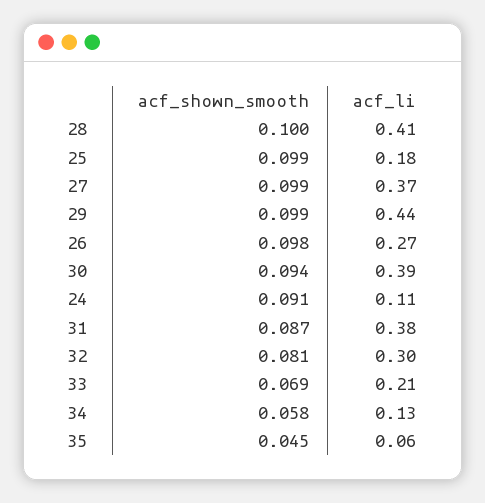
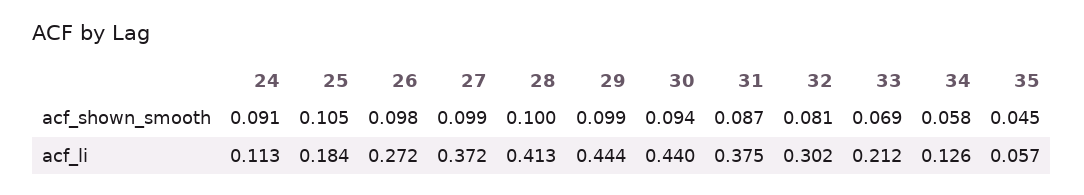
acf_shown_smooth, 25: 0.099 -> 0.105
acf_li, 30: 0.39 -> 0.44

